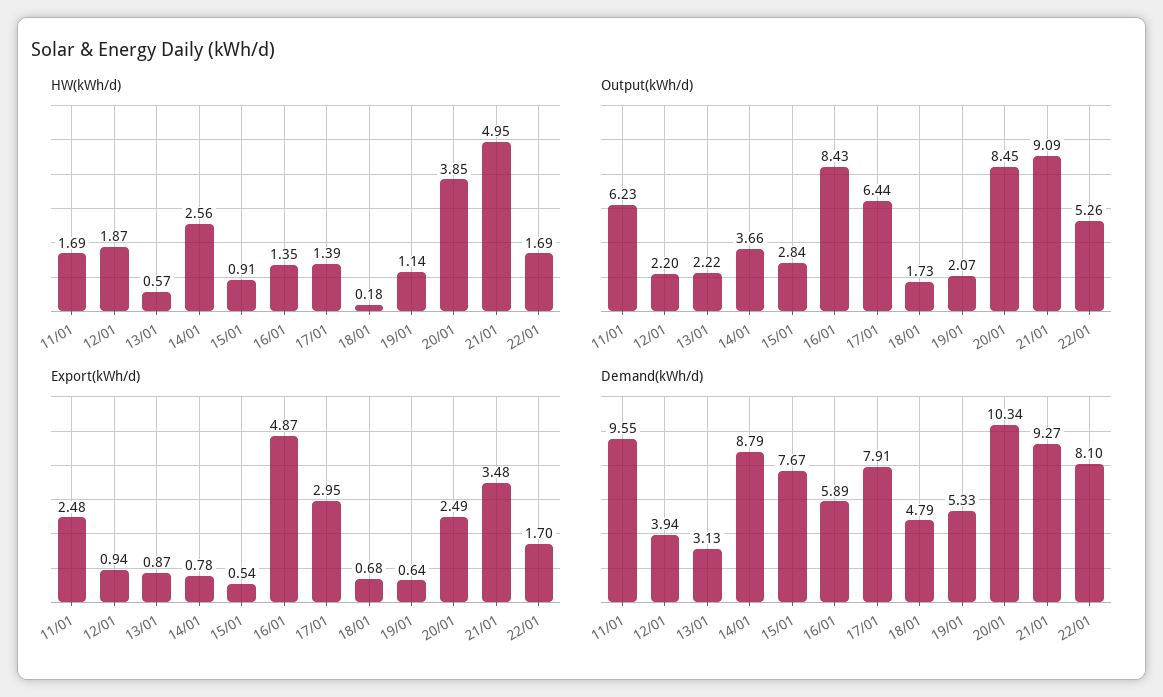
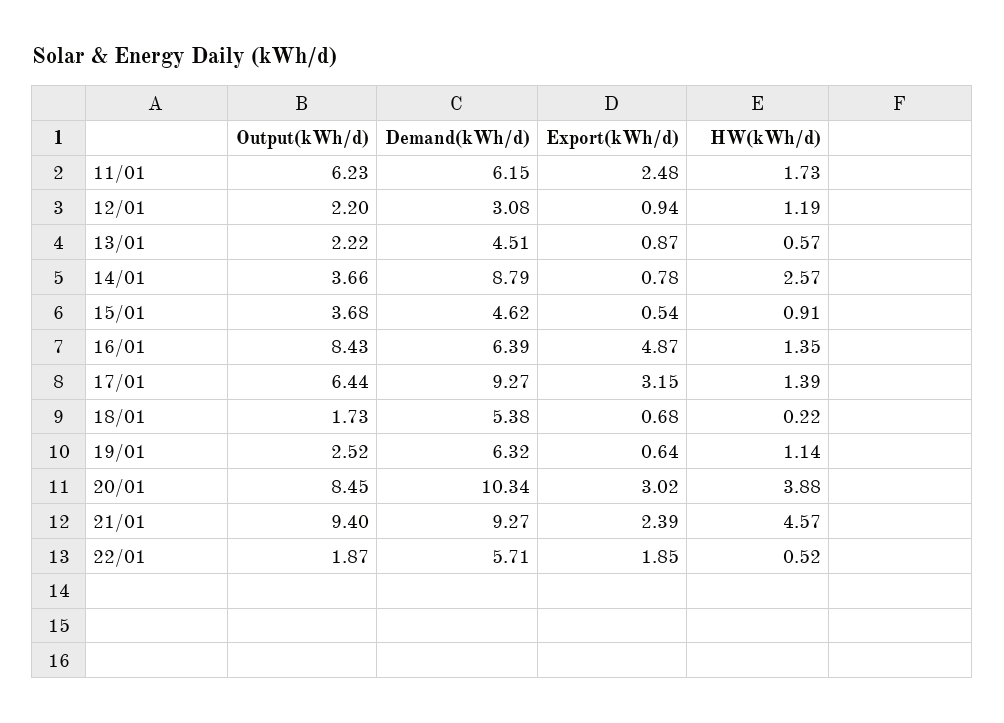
HW(kWh/d), 11/01: 1.69 -> 1.73
HW(kWh/d), 12/01: 1.87 -> 1.19
HW(kWh/d), 14/01: 2.56 -> 2.57
HW(kWh/d), 18/01: 0.18 -> 0.22
HW(kWh/d), 20/01: 3.85 -> 3.88
HW(kWh/d), 21/01: 4.95 -> 4.57
HW(kWh/d), 22/01: 1.69 -> 0.52
Output(kWh/d), 15/01: 2.84 -> 3.68
Output(kWh/d), 19/01: 2.07 -> 2.52
Output(kWh/d), 21/01: 9.09 -> 9.4
Output(kWh/d), 22/01: 5.26 -> 1.87
Export(kWh/d), 17/01: 2.95 -> 3.15
Export(kWh/d), 20/01: 2.49 -> 3.02
Export(kWh/d), 21/01: 3.48 -> 2.39
Export(kWh/d), 22/01: 1.7 -> 1.85
Demand(kWh/d), 11/01: 9.55 -> 6.15
Demand(kWh/d), 12/01: 3.94 -> 3.08
Demand(kWh/d), 13/01: 3.13 -> 4.51
Demand(kWh/d), 15/01: 7.67 -> 4.62
Demand(kWh/d), 16/01: 5.89 -> 6.39
Demand(kWh/d), 17/01: 7.91 -> 9.27
Demand(kWh/d), 18/01: 4.79 -> 5.38
Demand(kWh/d), 19/01: 5.33 -> 6.32
Demand(kWh/d), 22/01: 8.1 -> 5.71

